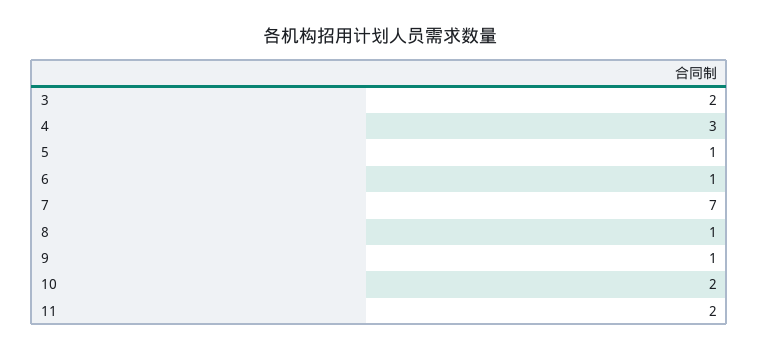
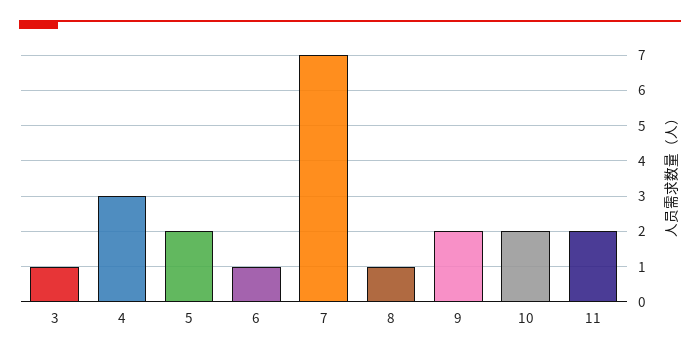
3: 2 -> 1
5: 1 -> 2
9: 1 -> 2

